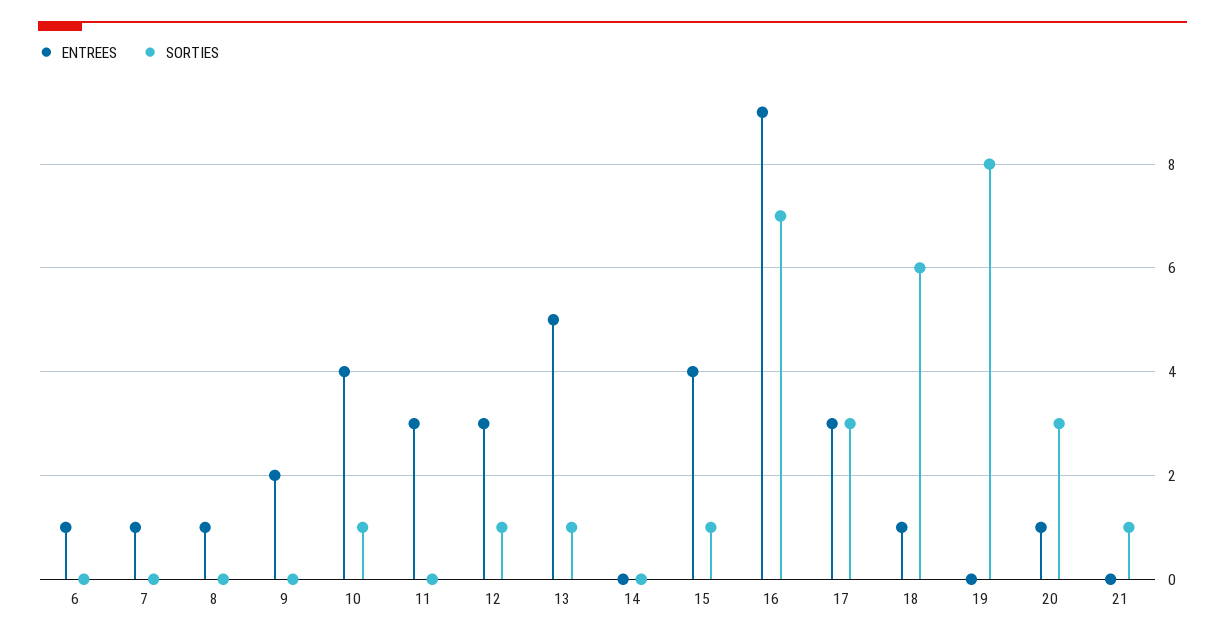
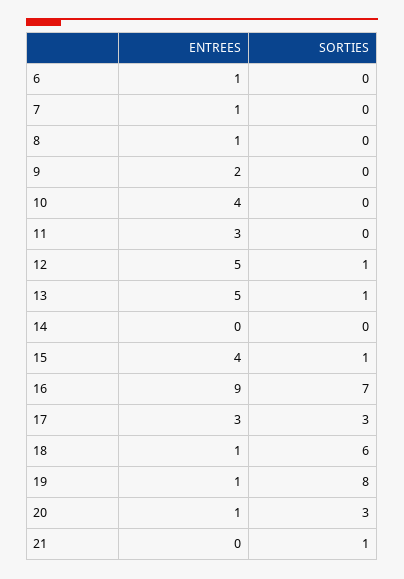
SORTIES, 10: 1 -> 0
ENTREES, 12: 3 -> 5
ENTREES, 19: 0 -> 1

